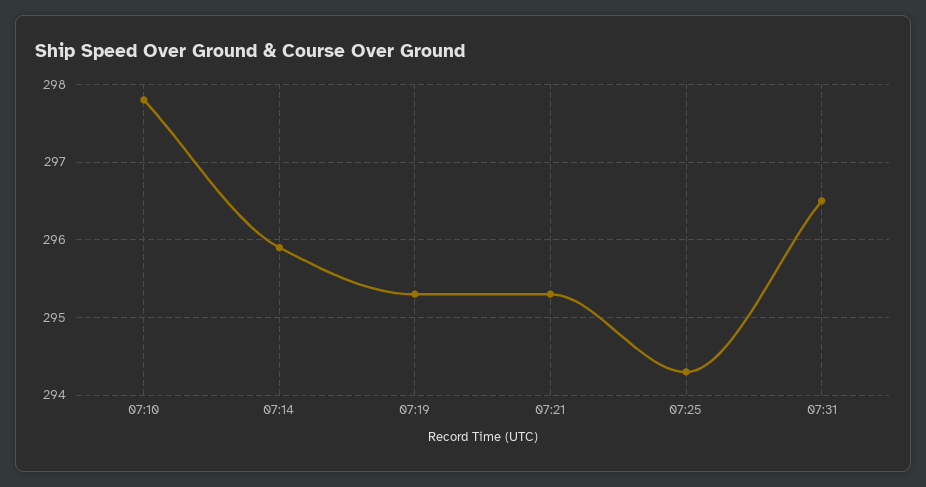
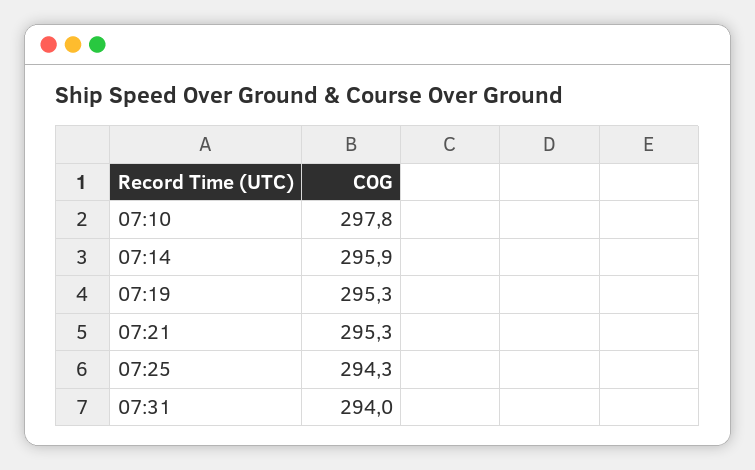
07:31: 296.5 -> 294

